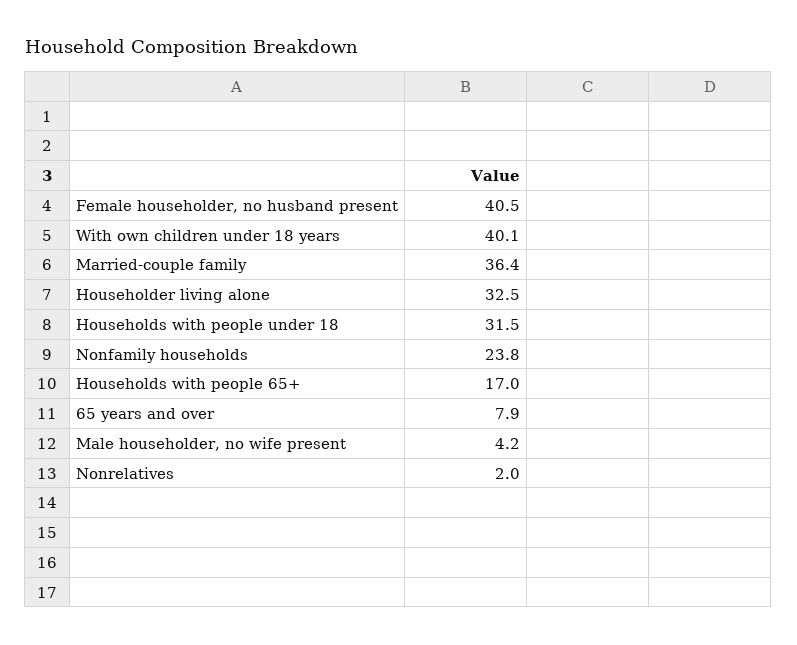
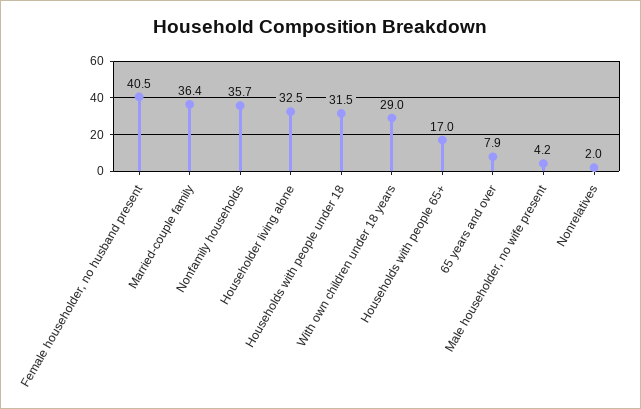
With own children under 18 years: 40.1 -> 29
Nonfamily households: 23.8 -> 35.7

